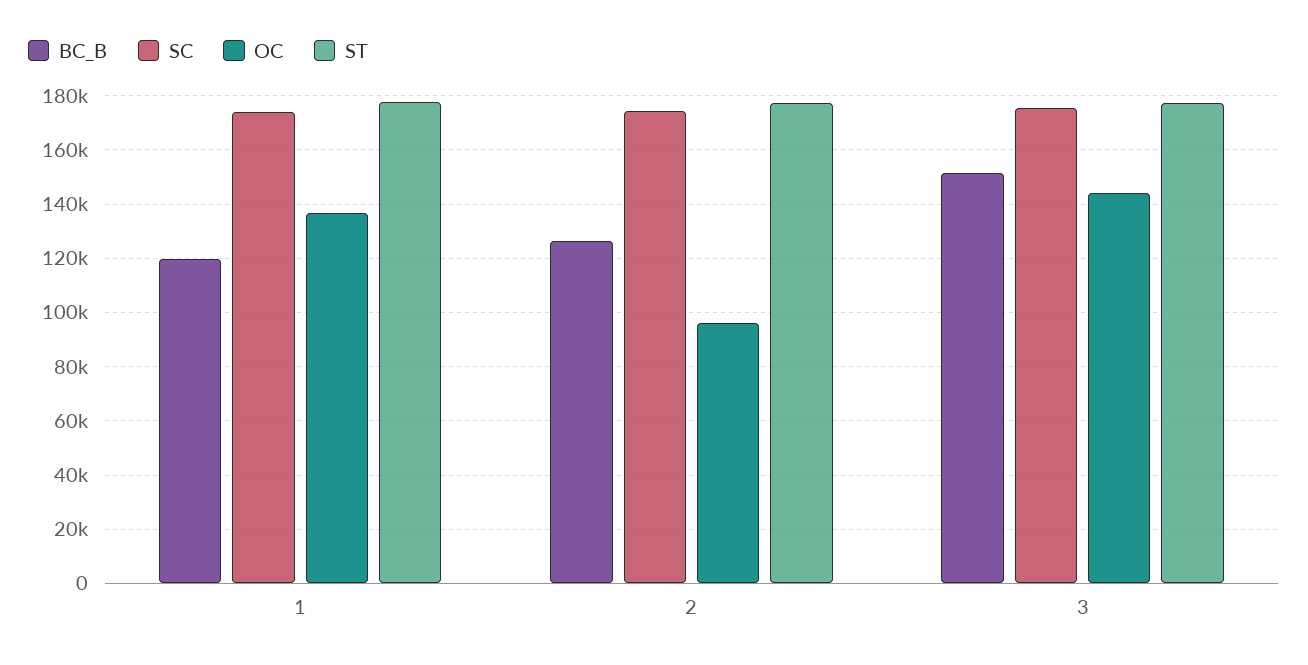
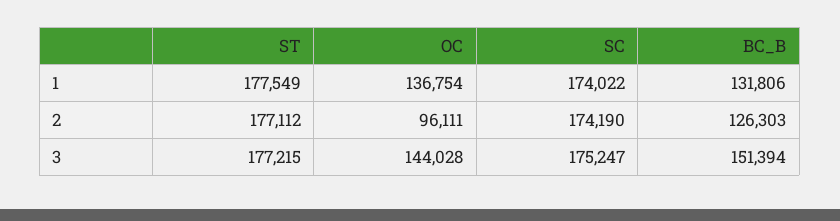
BC_B, 1: 120000 -> 131806

